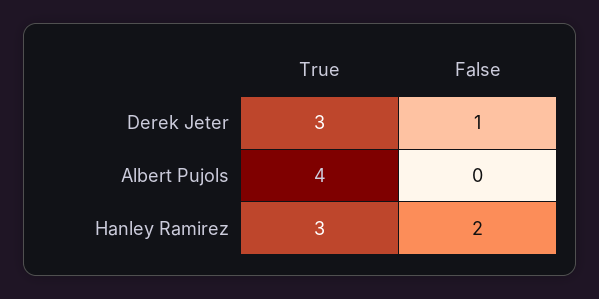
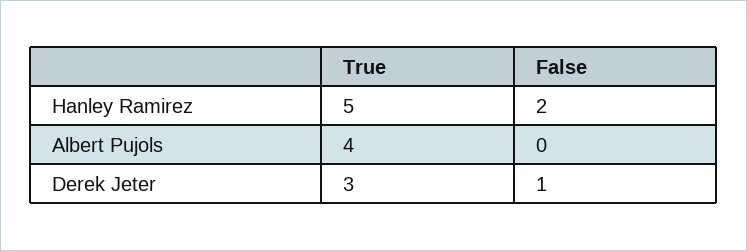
True, Hanley Ramirez: 3 -> 5

